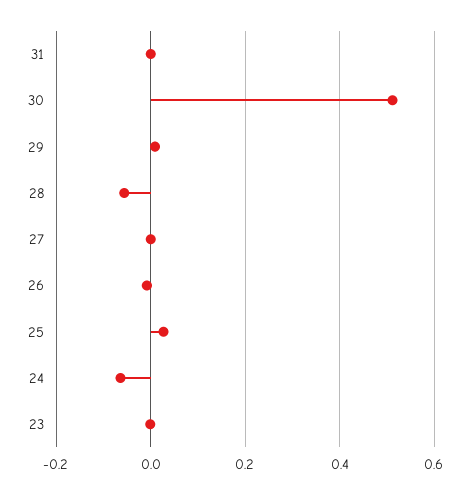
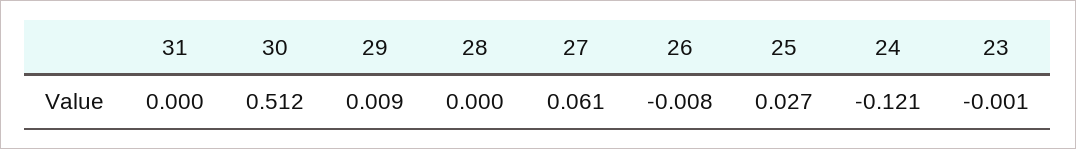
28: -0.06 -> 0
27: 0 -> 0.061
24: -0.06 -> -0.121

